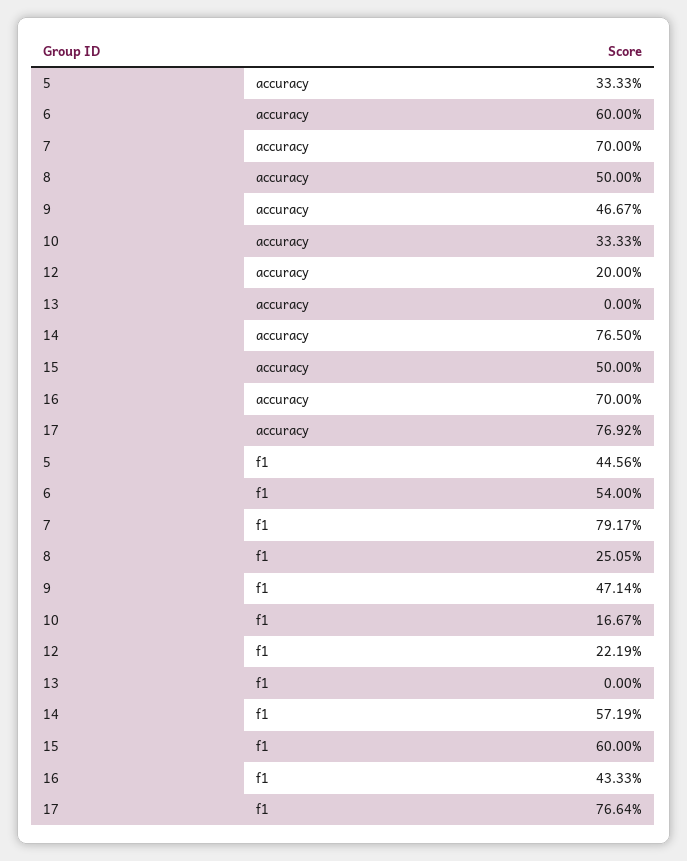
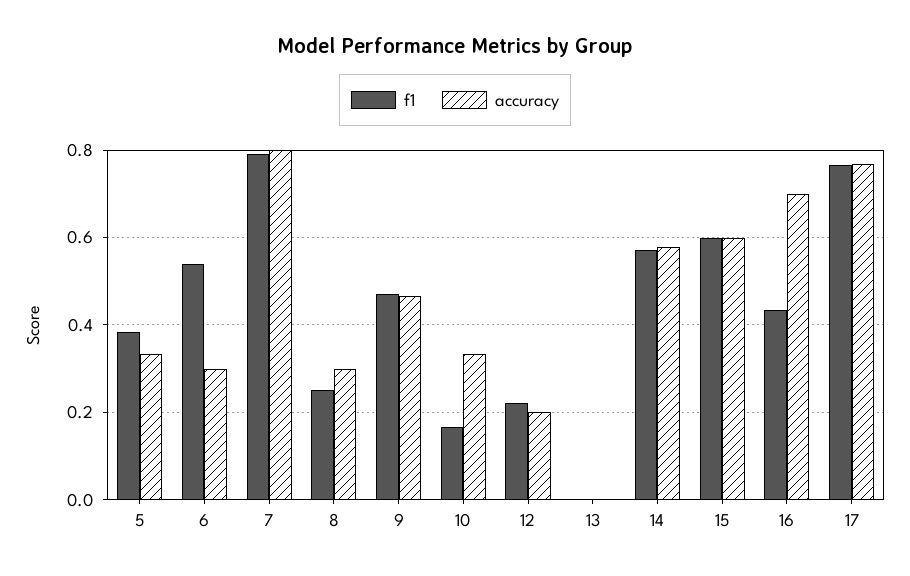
accuracy, 6: 0.6 -> 0.3
accuracy, 7: 0.7 -> 0.8
accuracy, 8: 0.5 -> 0.3
accuracy, 14: 0.765 -> 0.58
accuracy, 15: 0.5 -> 0.6
f1, 5: 0.4456 -> 0.38

